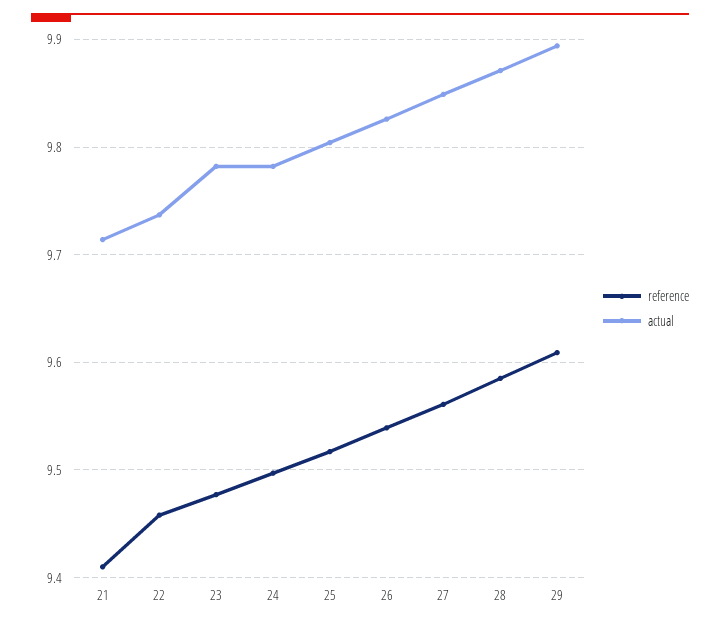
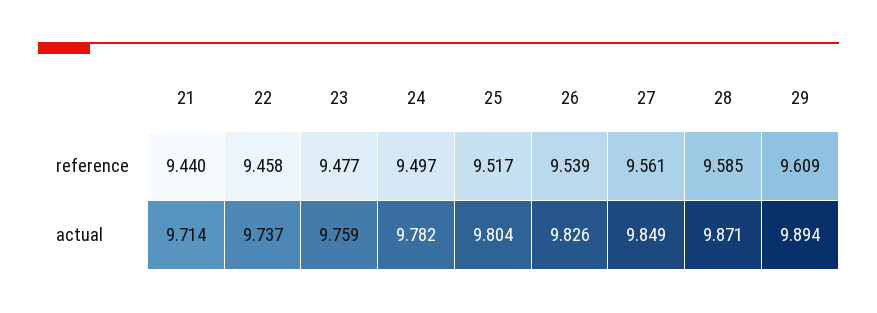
reference, 21: 9.41 -> 9.44
actual, 23: 9.78 -> 9.759

